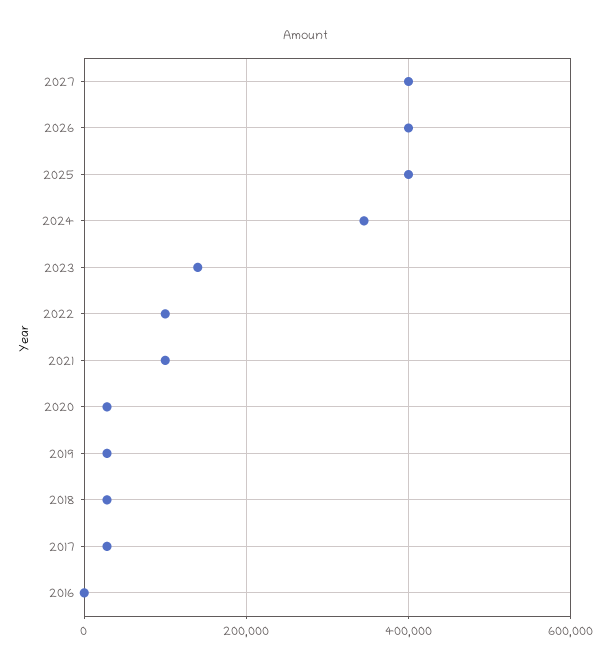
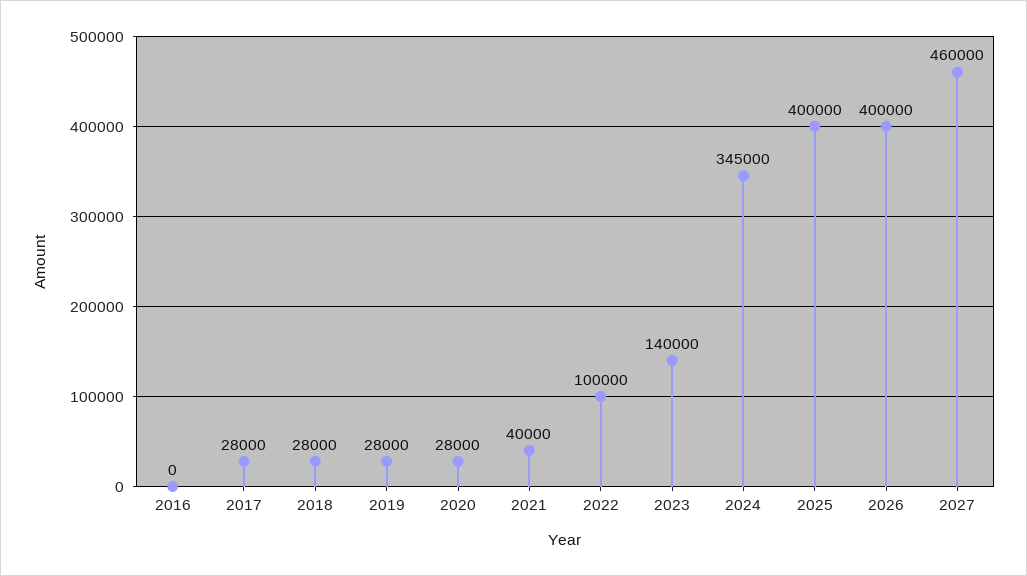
2027: 400000 -> 460000
2021: 100000 -> 40000

